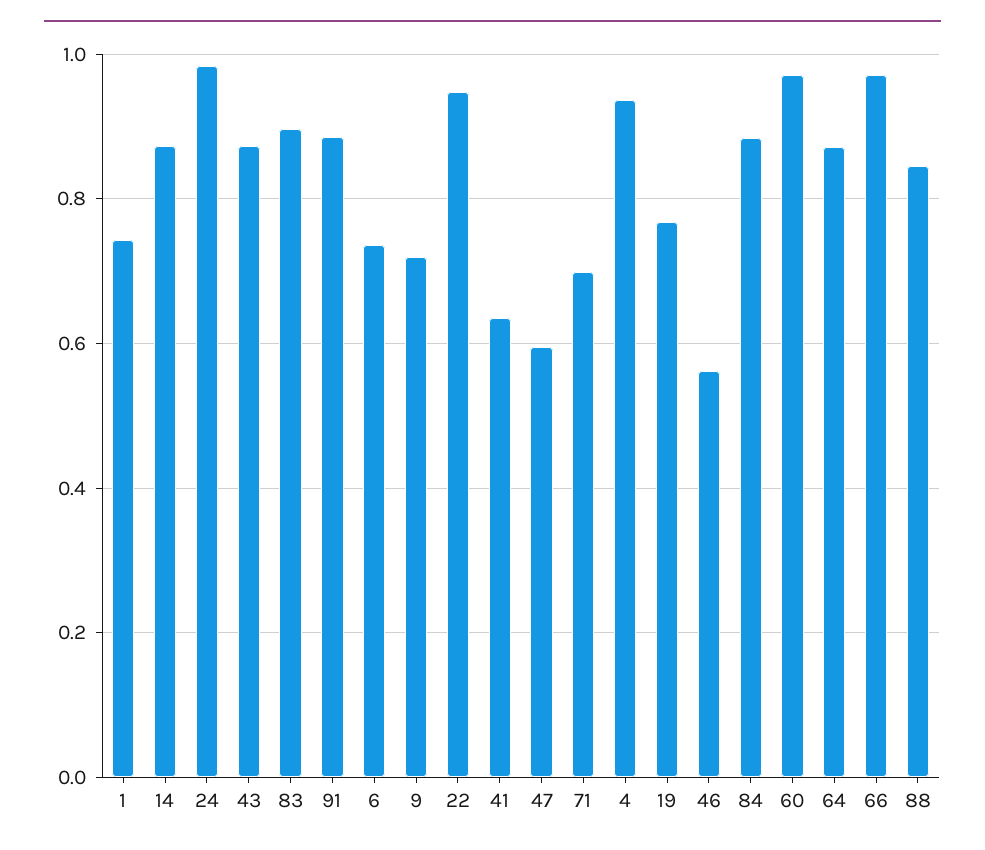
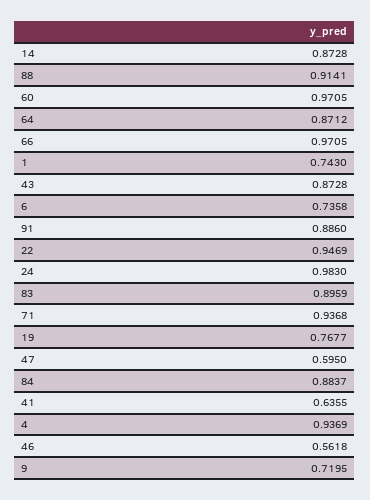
71: 0.7 -> 0.9368
88: 0.84 -> 0.9141

